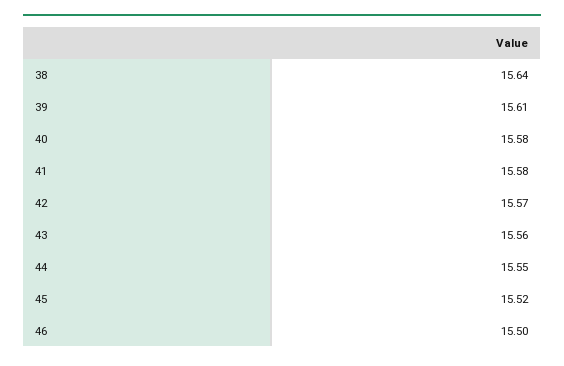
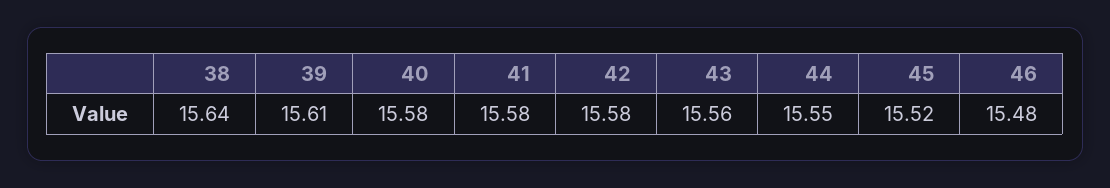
42: 15.57 -> 15.58
46: 15.5 -> 15.48

